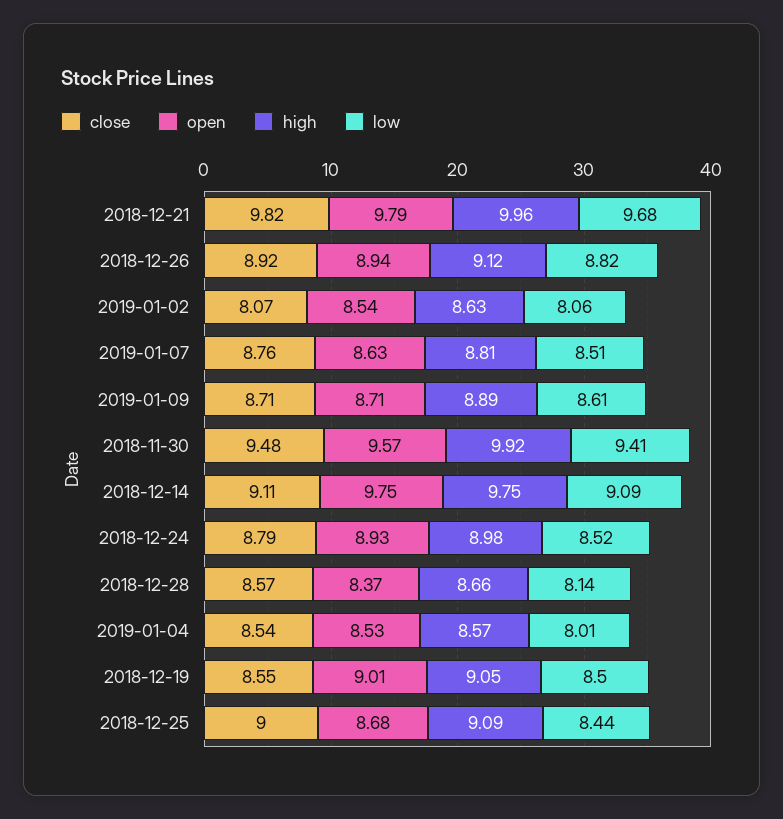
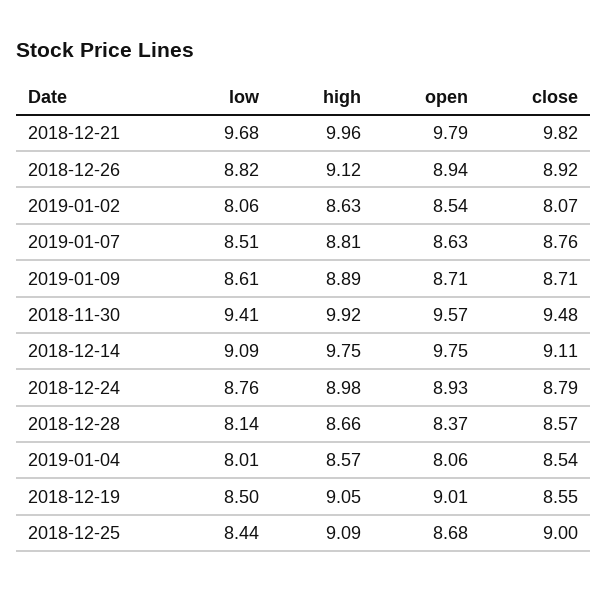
low, 2018-12-24: 8.52 -> 8.76
open, 2019-01-04: 8.53 -> 8.06

